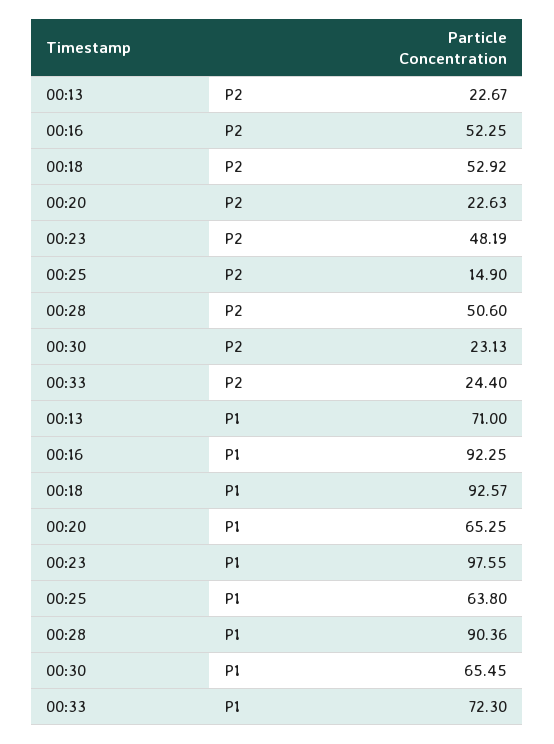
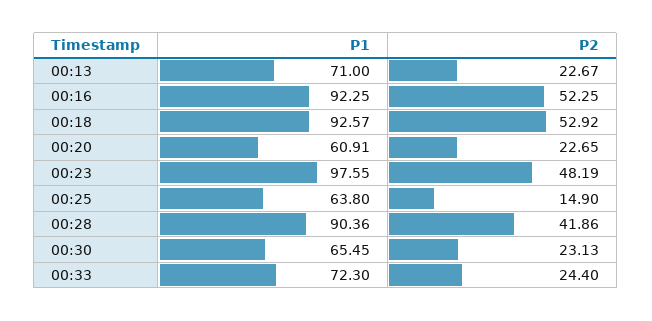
00:20, P2: 22.63 -> 22.65
00:28, P2: 50.6 -> 41.86
00:20, P1: 65.25 -> 60.91

